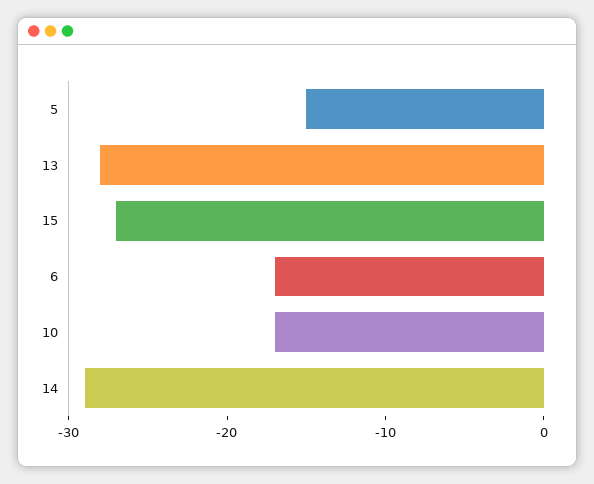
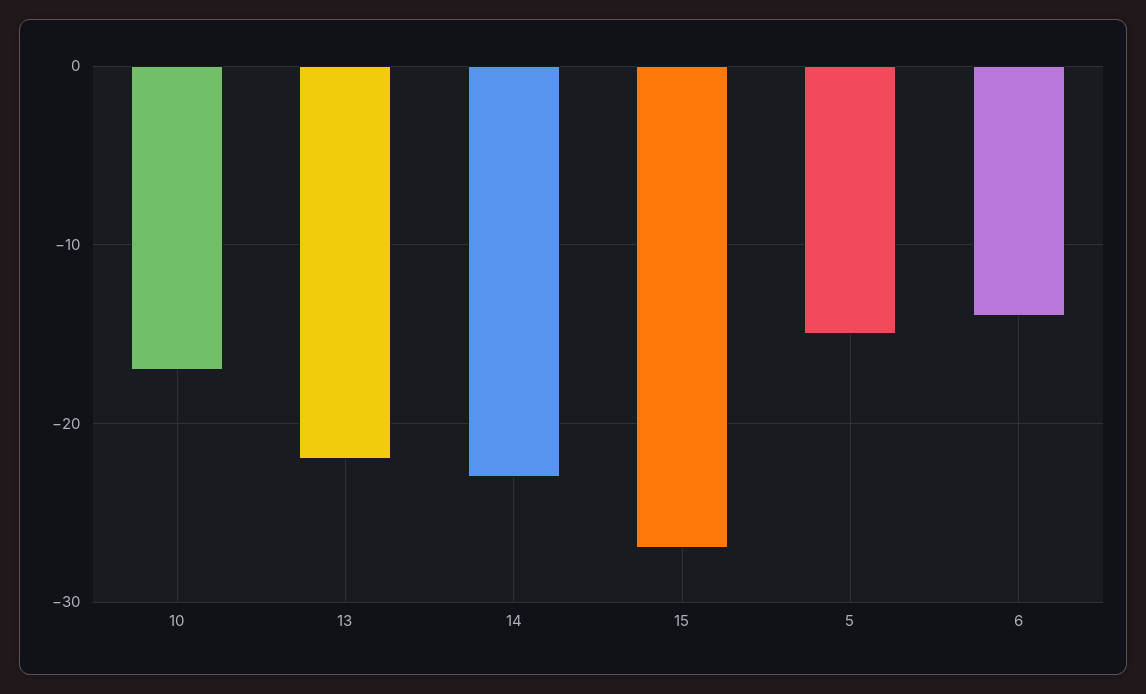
13: -28 -> -22
6: -17 -> -14
14: -29 -> -23

